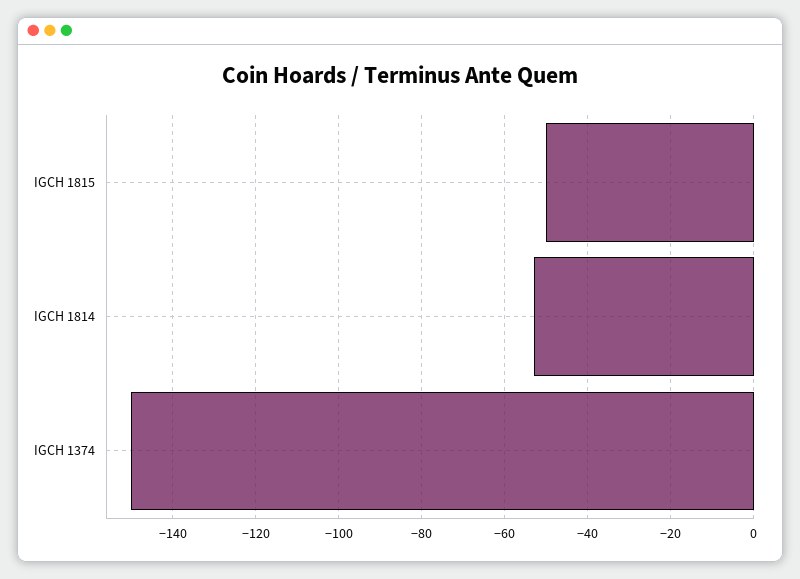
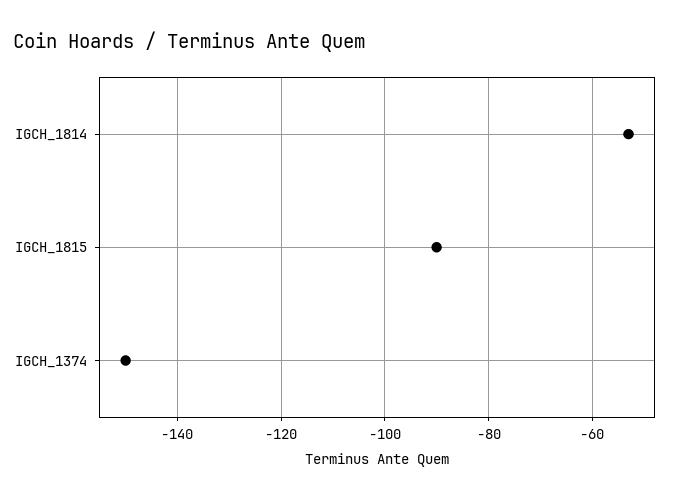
IGCH 1815: -50 -> -90

